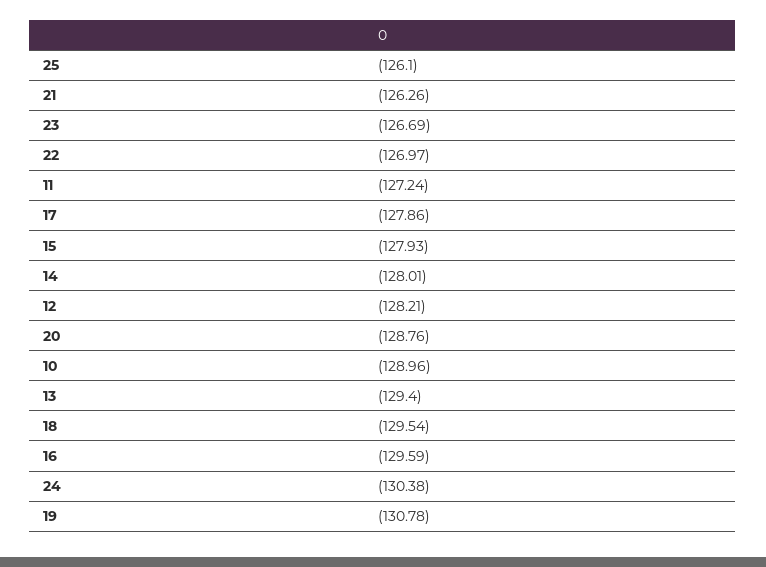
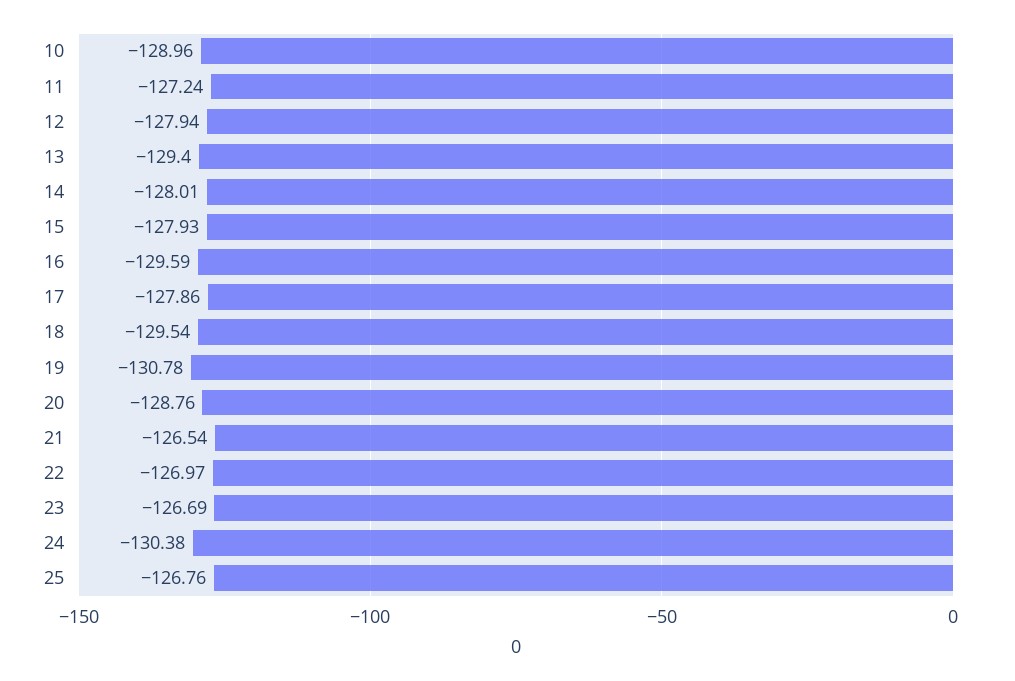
25: -126.1 -> -126.76
21: -126.26 -> -126.54
12: -128.21 -> -127.94

